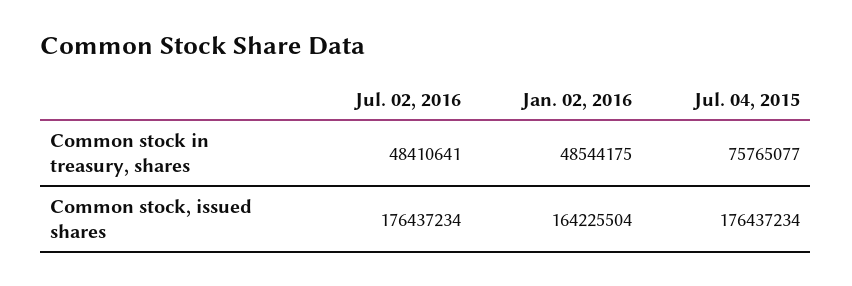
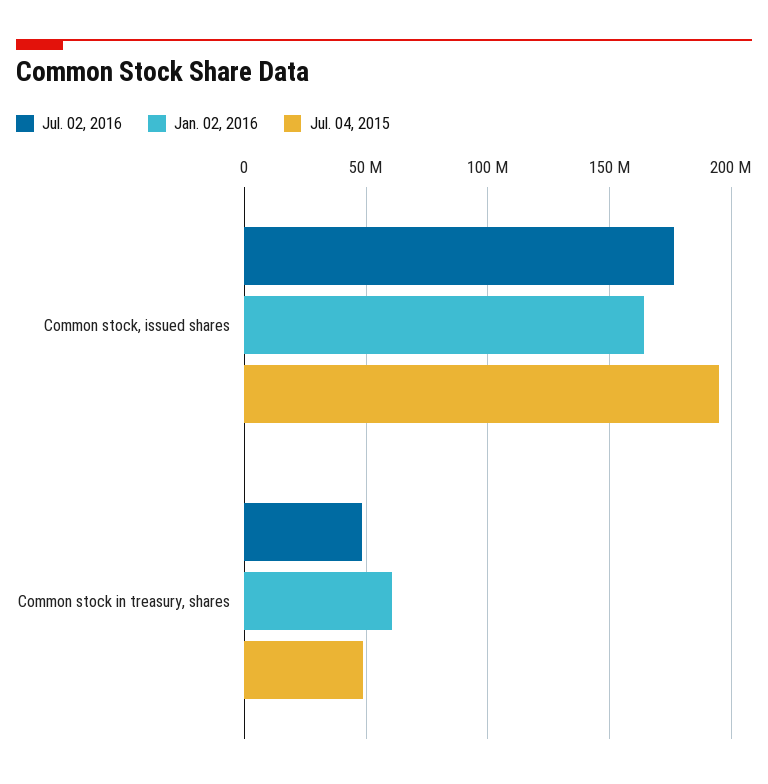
Jan. 02, 2016, Common stock in treasury, shares: 48544175 -> 60000000
Jul. 04, 2015, Common stock in treasury, shares: 75765077 -> 50000000
Jul. 04, 2015, Common stock, issued shares: 176437234 -> 195000000

